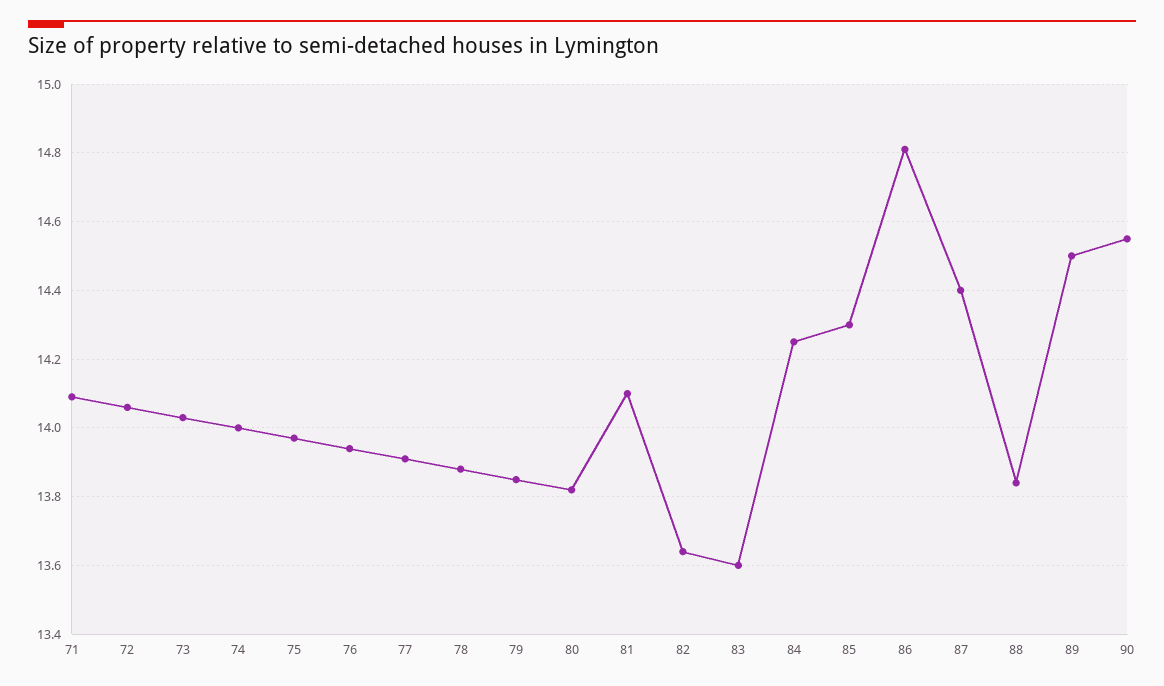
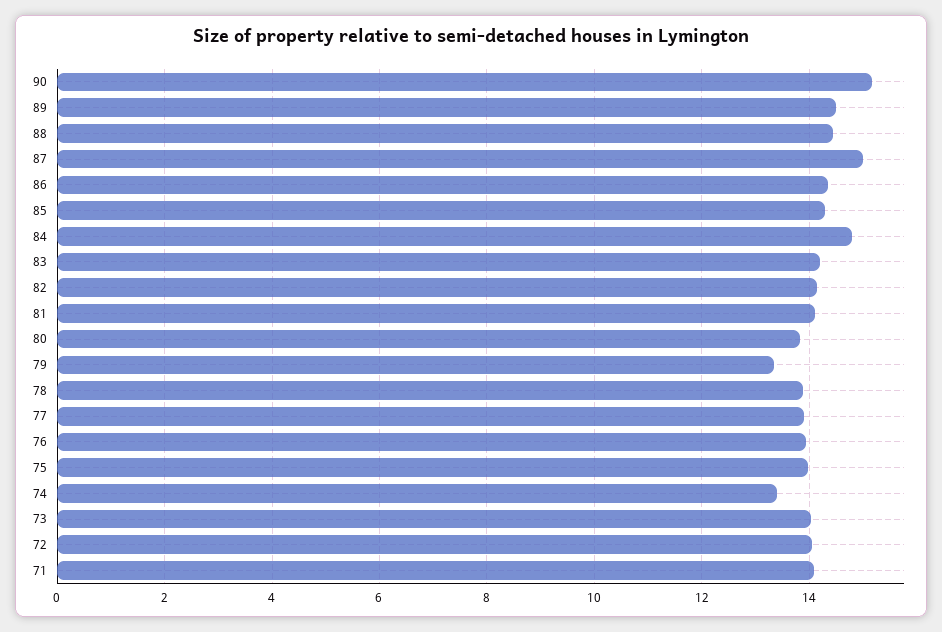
74: 14 -> 13.4
79: 13.85 -> 13.4
82: 13.65 -> 14.2
83: 13.6 -> 14.2
84: 14.25 -> 14.8
86: 14.8 -> 14.4
87: 14.4 -> 15
88: 13.85 -> 14.4
90: 14.55 -> 15.2

